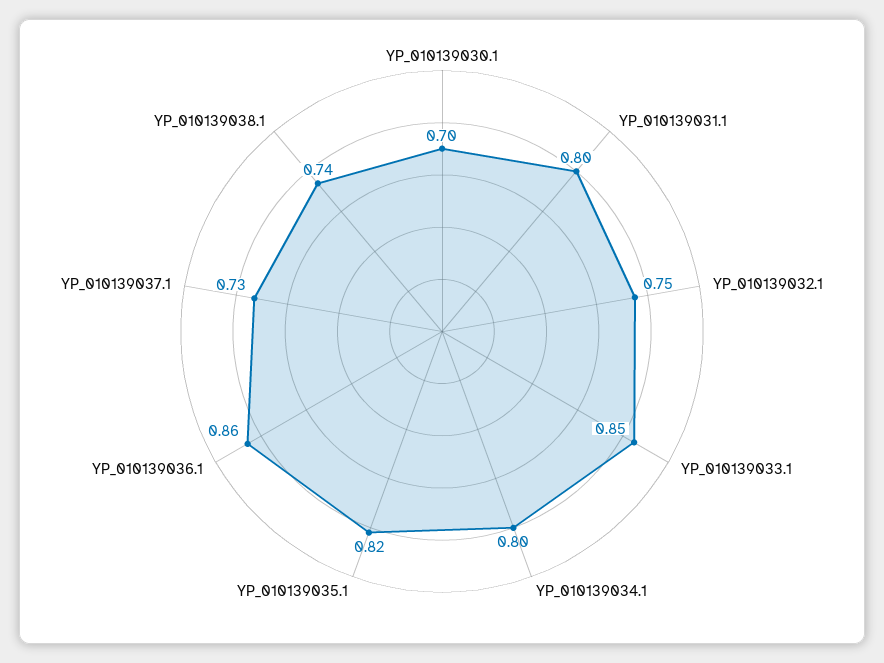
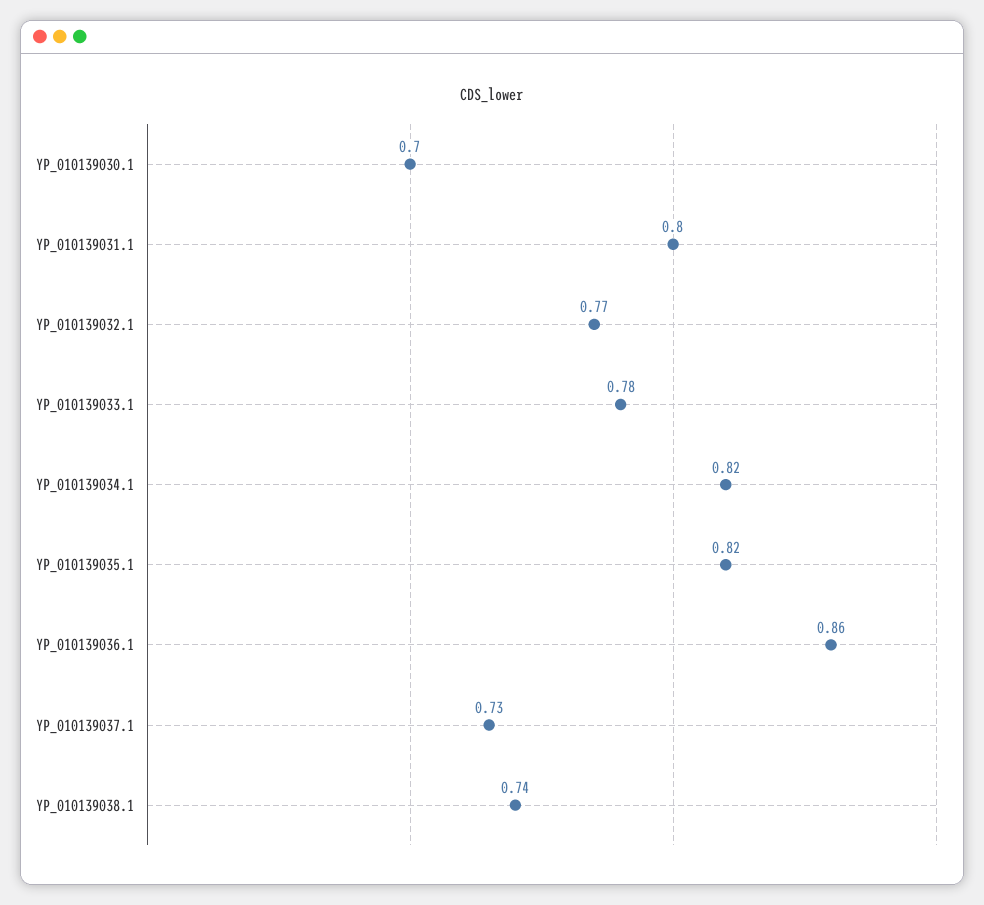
YP_010139032.1: 0.75 -> 0.77
YP_010139033.1: 0.85 -> 0.78
YP_010139034.1: 0.8 -> 0.82

